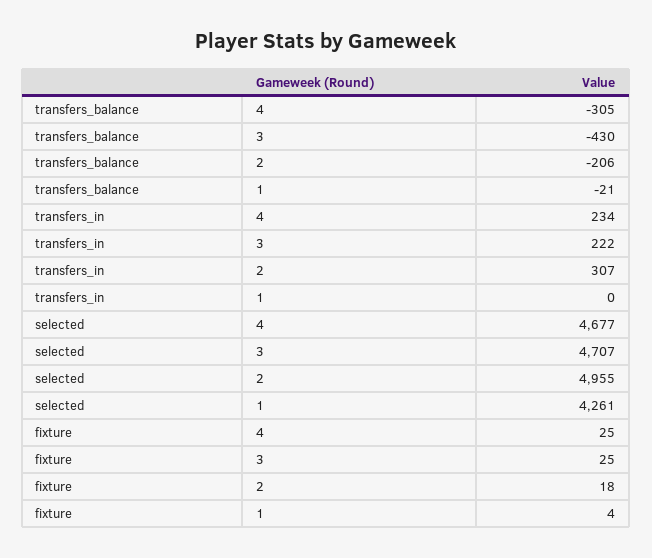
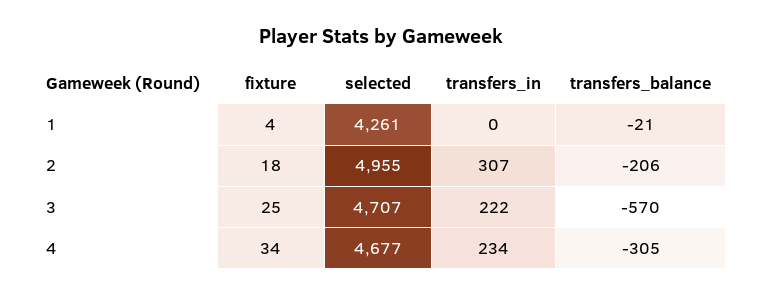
transfers_balance, 3: -430 -> -570
fixture, 4: 25 -> 34

